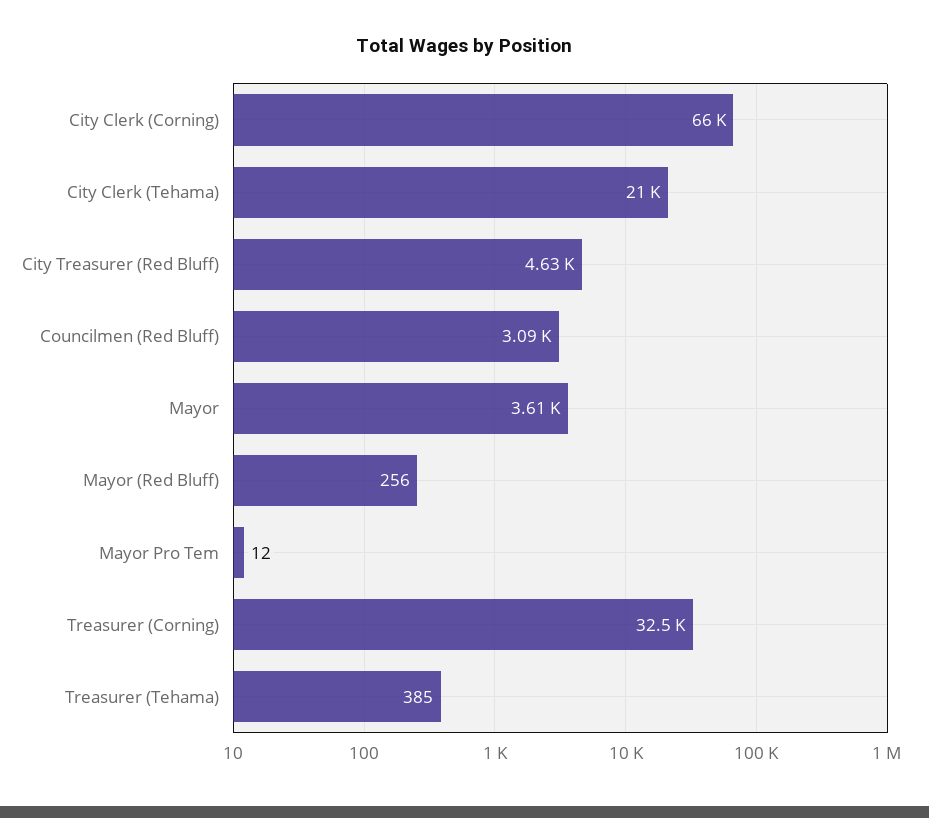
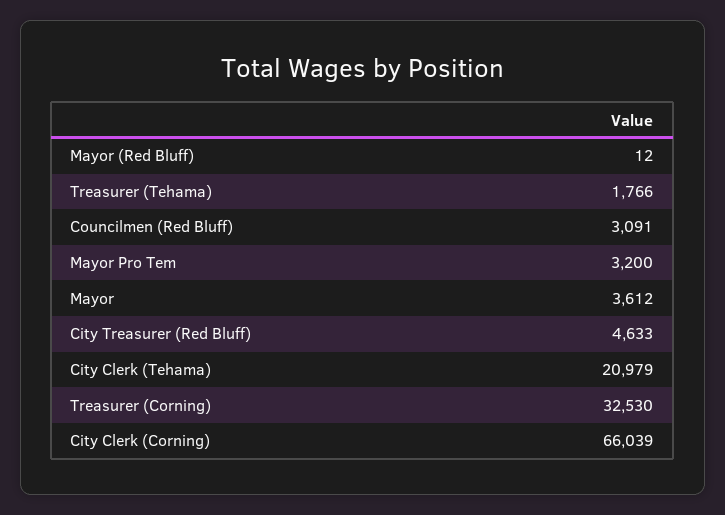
Mayor (Red Bluff): 256 -> 12
Mayor Pro Tem: 12 -> 3200
Treasurer (Tehama): 385 -> 1766

